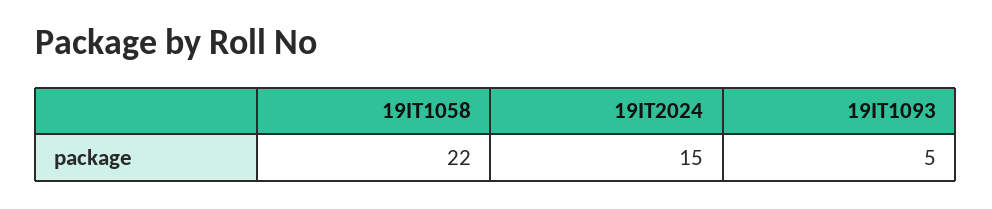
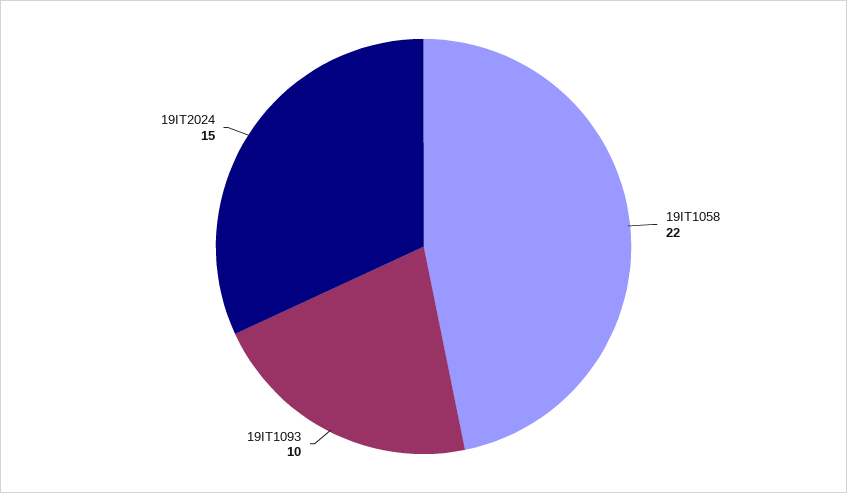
19IT1093: 5 -> 10

